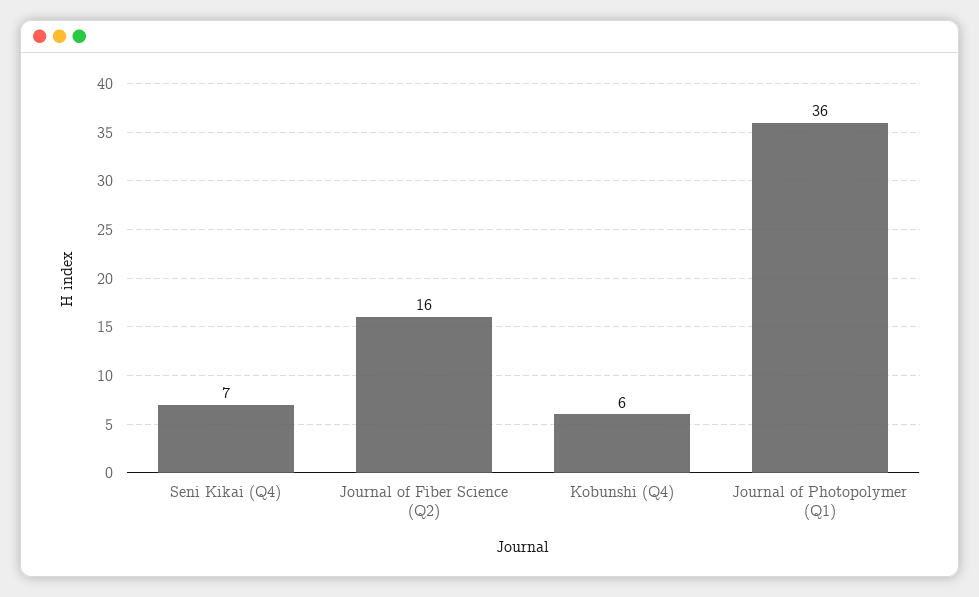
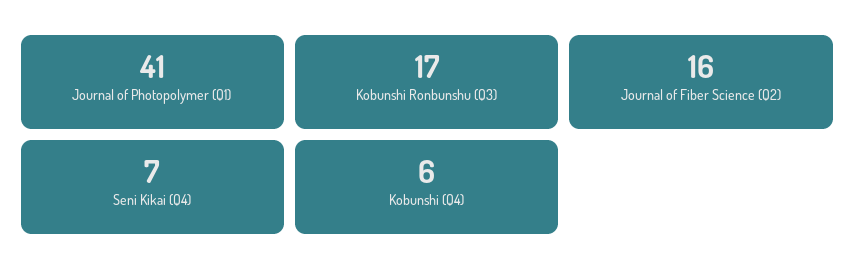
Journal of Photopolymer (Q1): 36 -> 41
Kobunshi Ronbunshu (Q3): none -> 17

